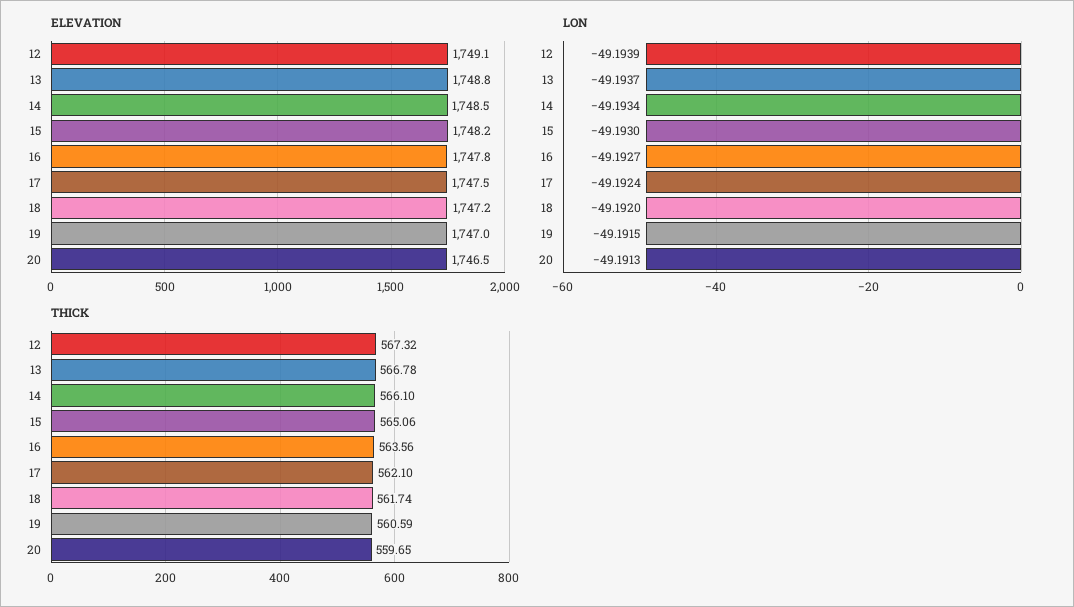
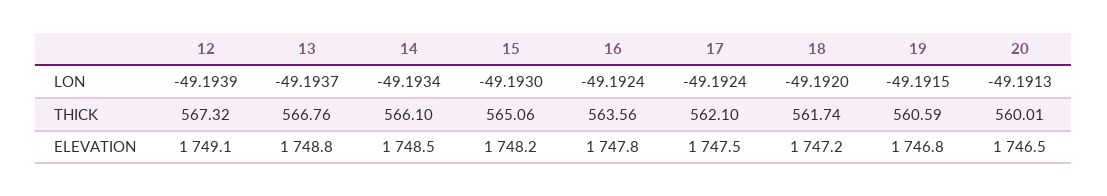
ELEVATION, 19: 1747 -> 1746.8
LON, 16: -49.1927 -> -49.1924
THICK, 13: 566.78 -> 566.76
THICK, 20: 559.65 -> 560.01

